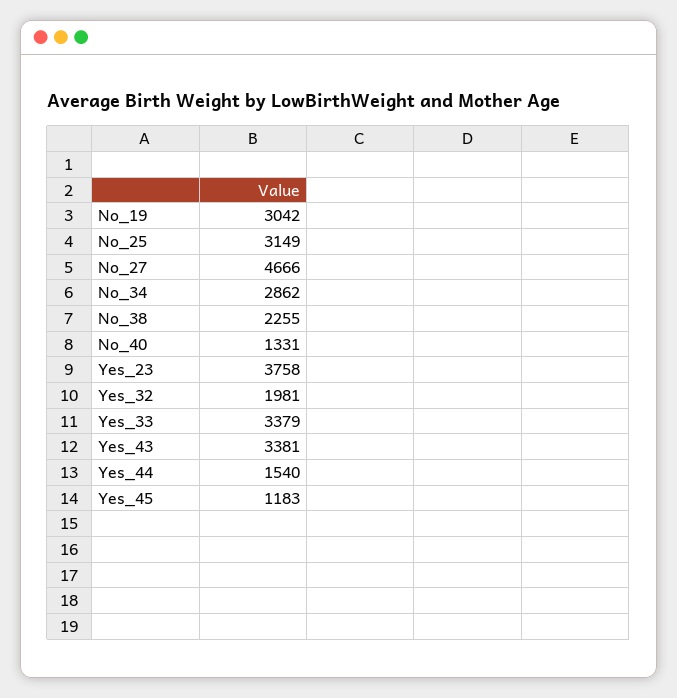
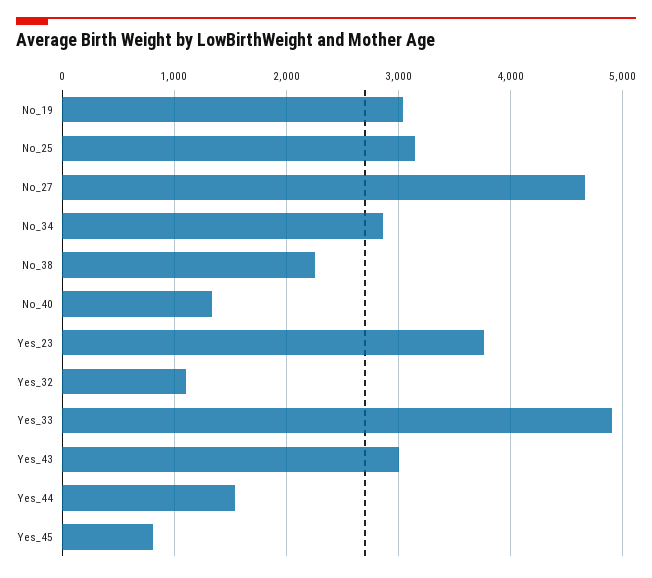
Yes_32: 1981 -> 1100
Yes_33: 3379 -> 4900
Yes_43: 3381 -> 3000
Yes_45: 1183 -> 800

